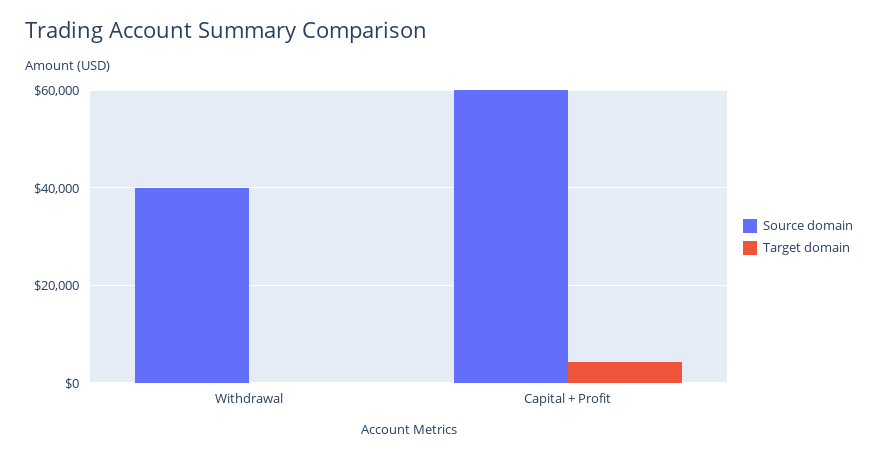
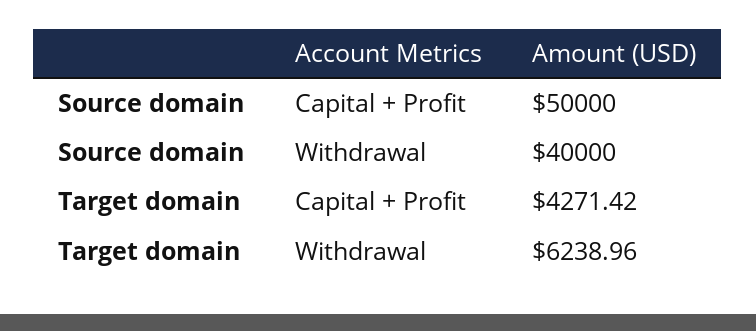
Target domain, Withdrawal: 0 -> 6238.96
Source domain, Capital + Profit: 60000 -> 50000

